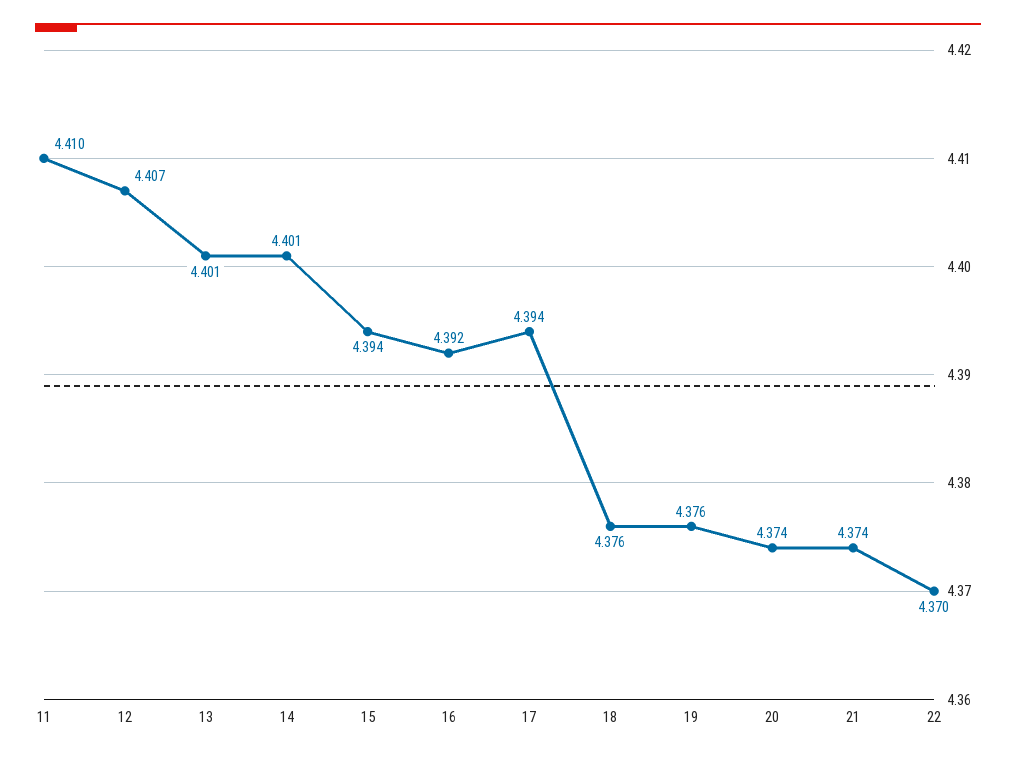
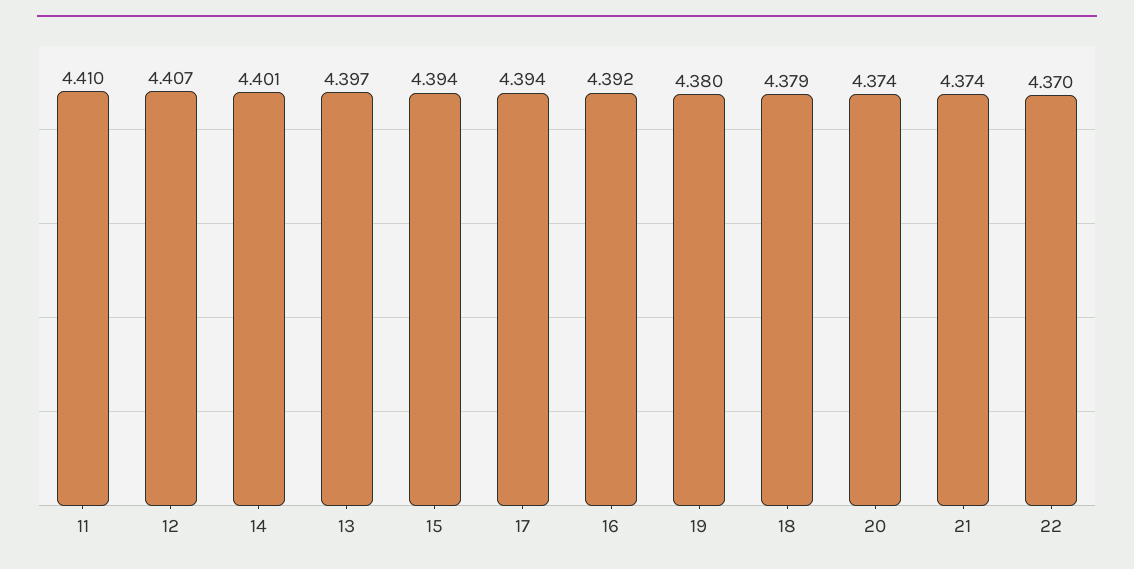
13: 4.401 -> 4.397
18: 4.376 -> 4.379
19: 4.376 -> 4.38

